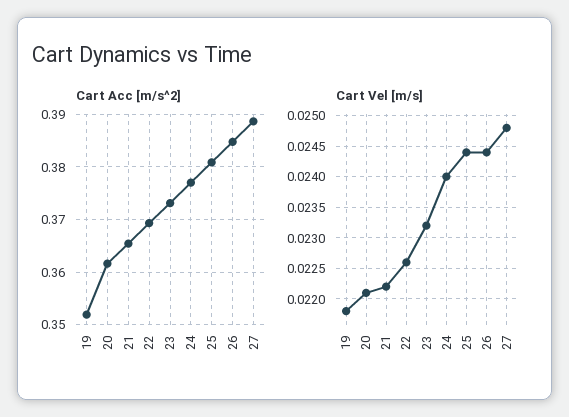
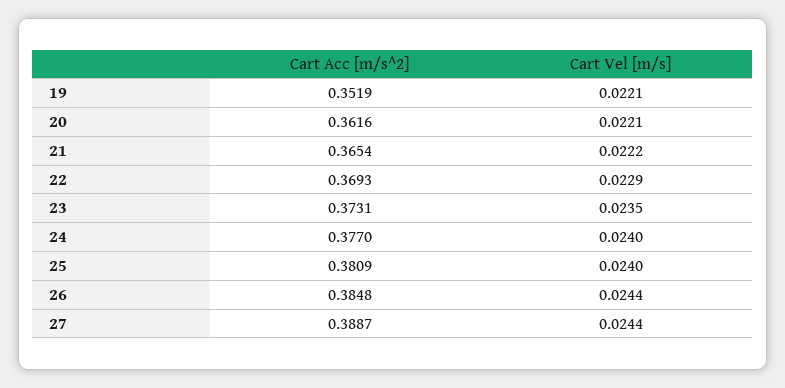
Cart Vel [m/s], 19: 0.0218 -> 0.0221
Cart Vel [m/s], 22: 0.0226 -> 0.0229
Cart Vel [m/s], 23: 0.0232 -> 0.0235
Cart Vel [m/s], 25: 0.0244 -> 0.024
Cart Vel [m/s], 27: 0.0248 -> 0.0244

